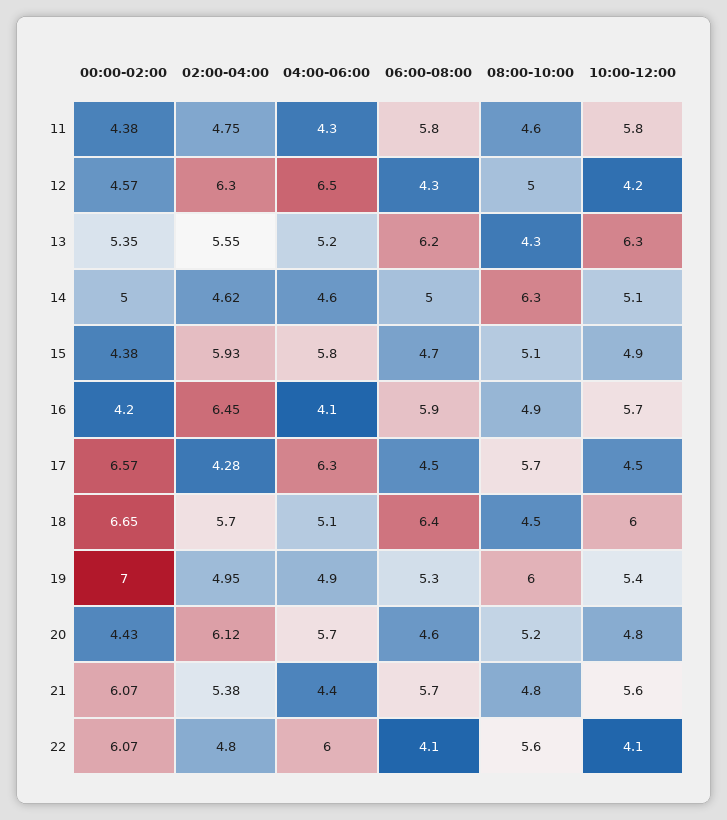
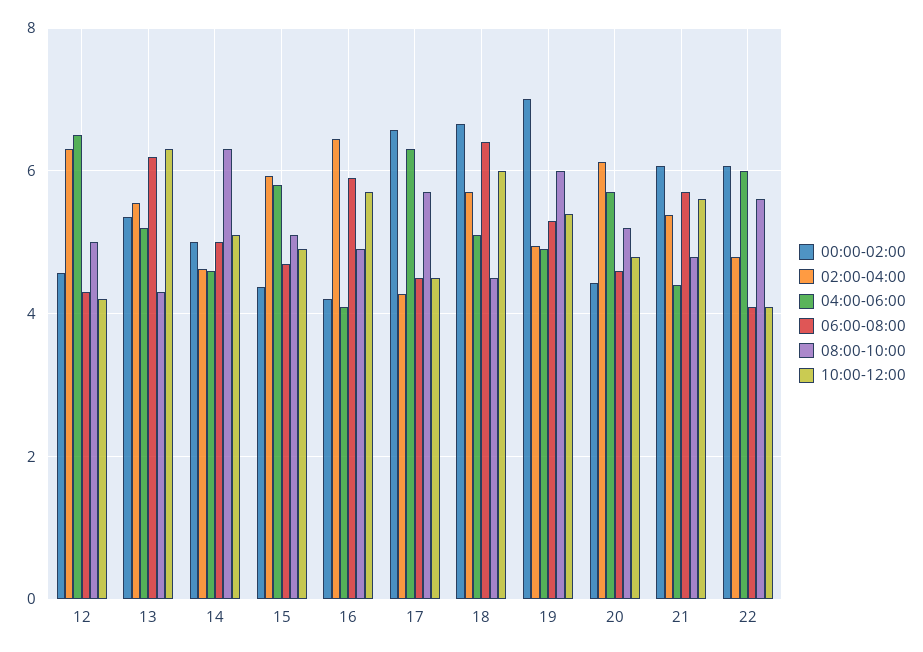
00:00-02:00, 11: 4.38 -> none
02:00-04:00, 11: 4.75 -> none
04:00-06:00, 11: 4.3 -> none
06:00-08:00, 11: 5.8 -> none
08:00-10:00, 11: 4.6 -> none
10:00-12:00, 11: 5.8 -> none

